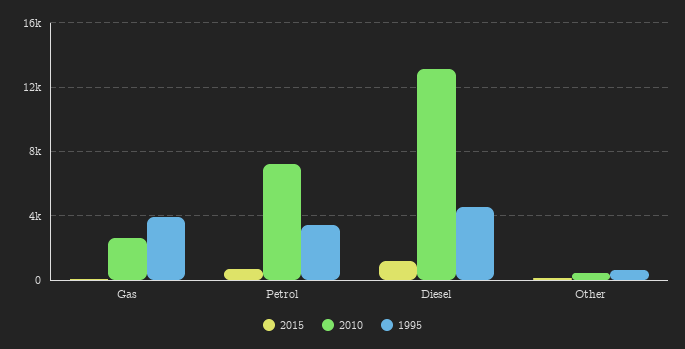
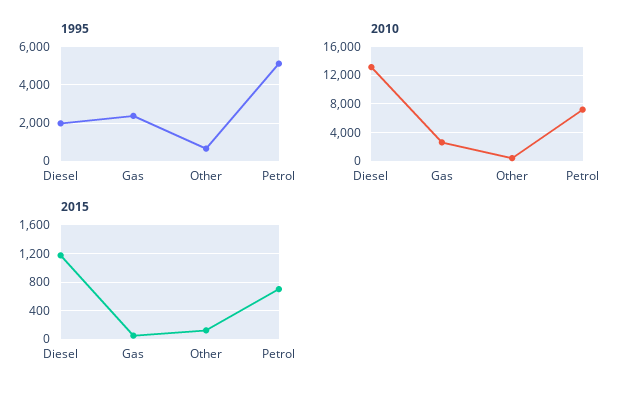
1995, Gas: 4000 -> 2500
1995, Petrol: 3500 -> 5000
1995, Diesel: 4500 -> 2000

